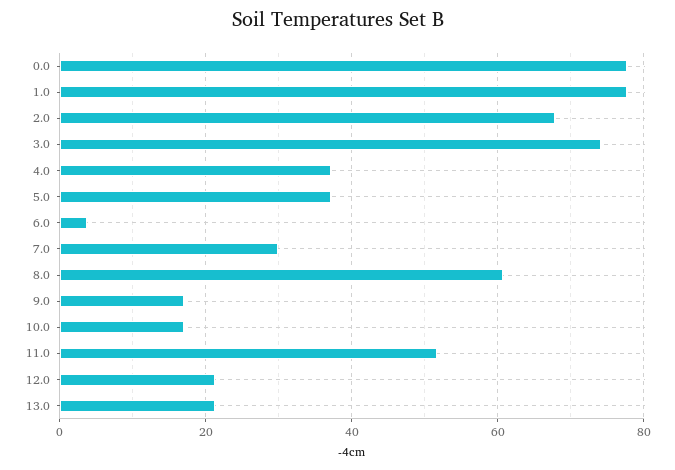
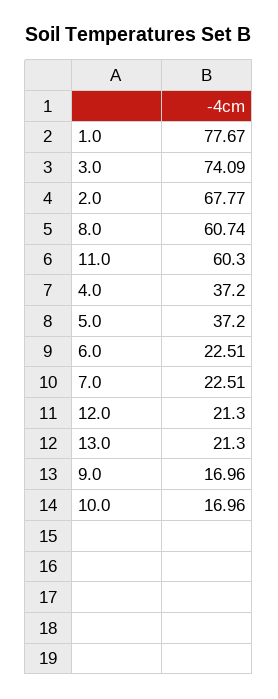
0.0: 78 -> none
6.0: 4 -> 22.51
7.0: 30 -> 22.51
11.0: 52 -> 60.3

